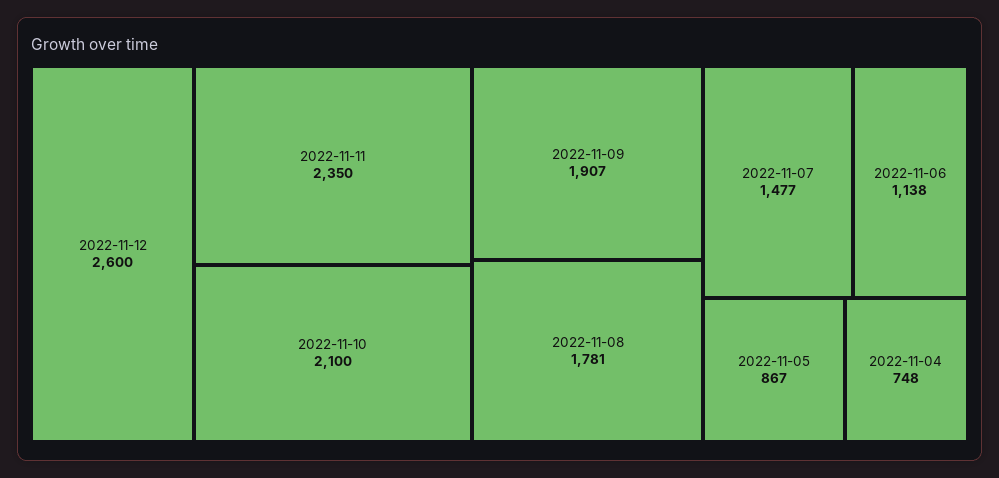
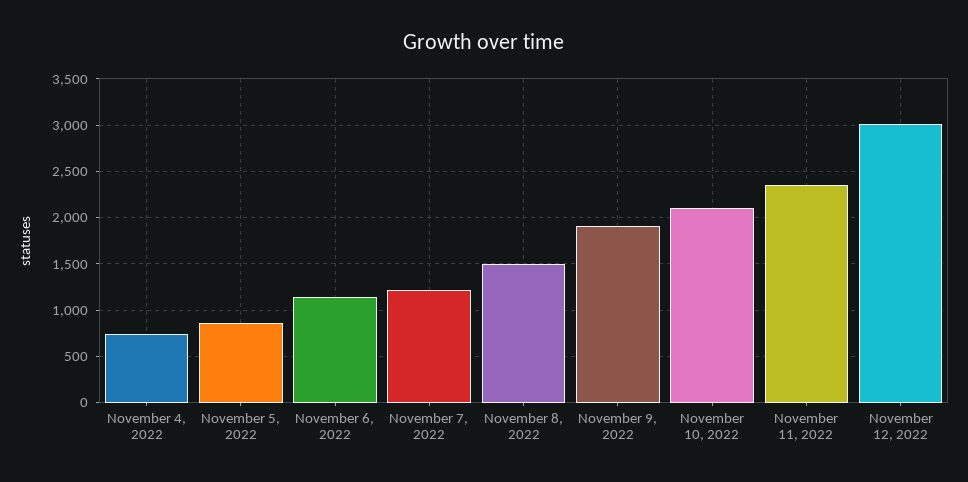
2022-11-12: 2600 -> 3000
2022-11-08: 1781 -> 1500
2022-11-07: 1477 -> 1200

